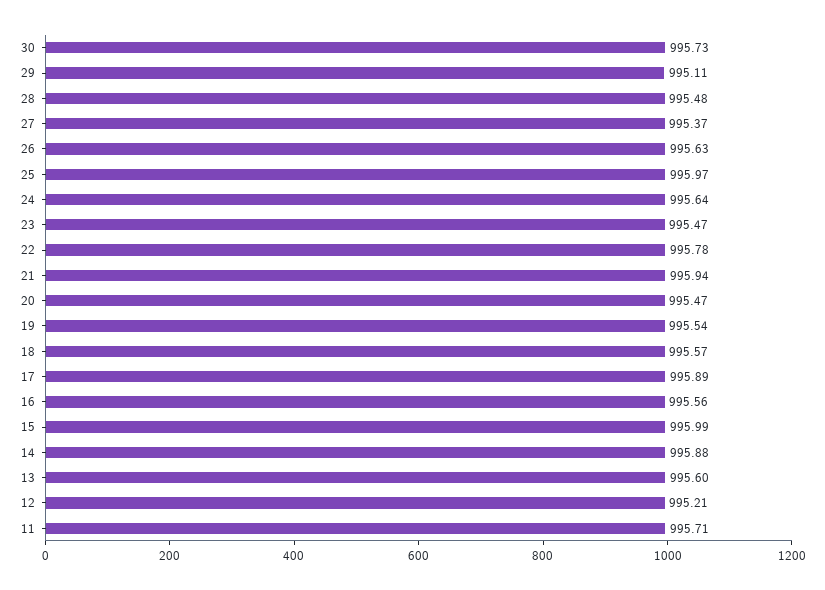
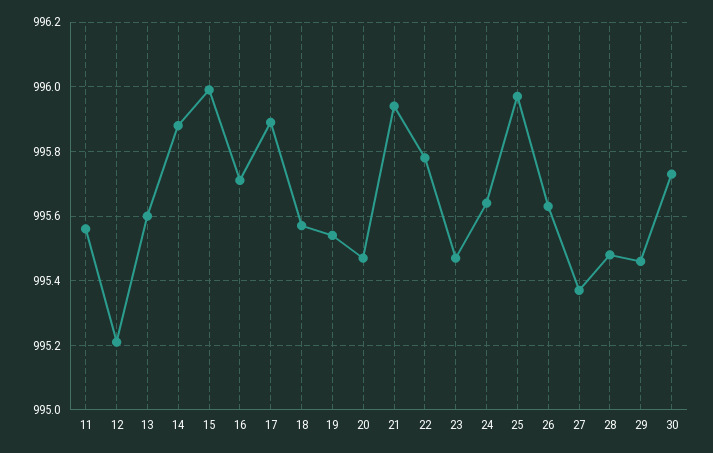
29: 995.11 -> 995.45
16: 995.56 -> 995.7
11: 995.71 -> 995.55

